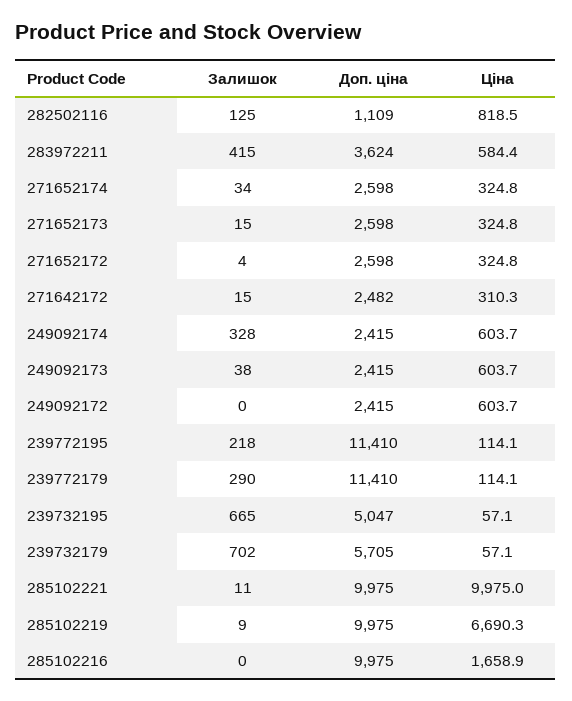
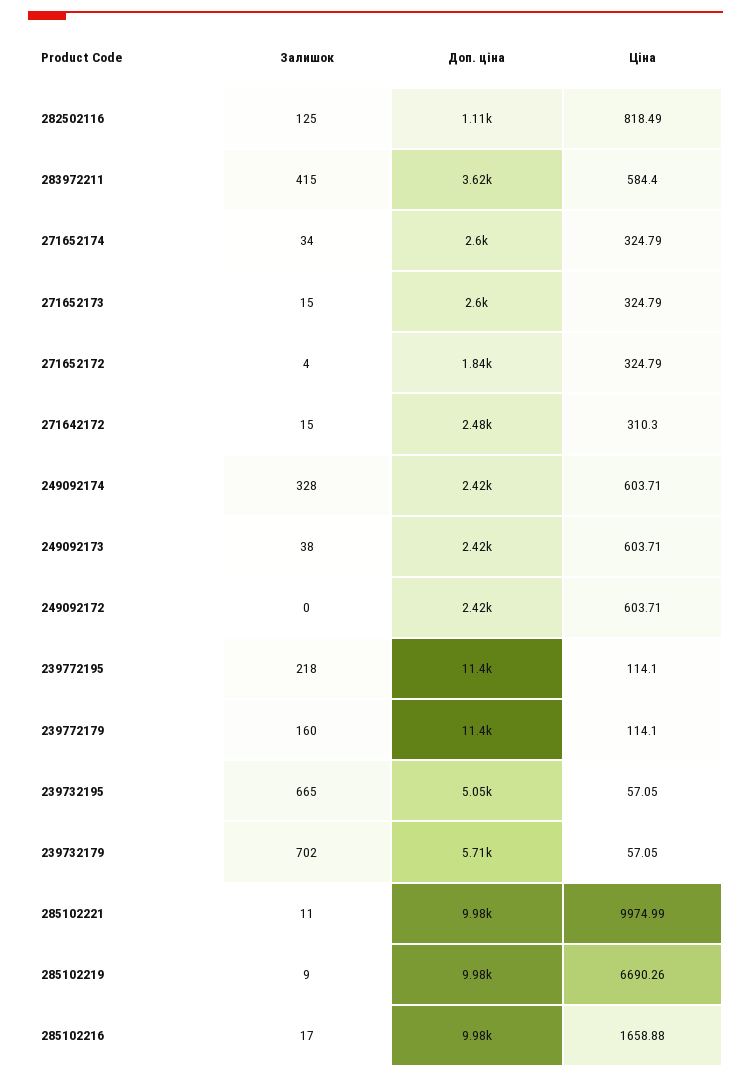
Доп. ціна, 271652172: 2598 -> 1840
Залишок, 239772179: 290 -> 160
Залишок, 285102216: 0 -> 17

